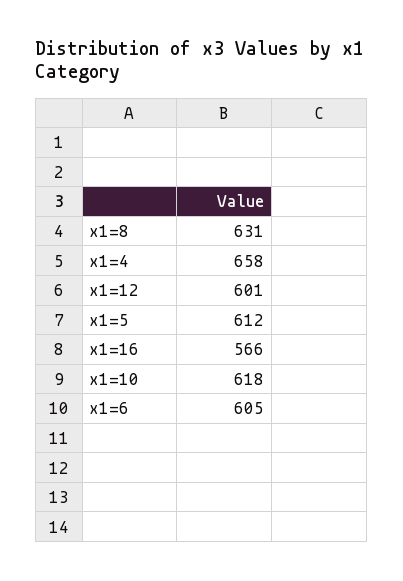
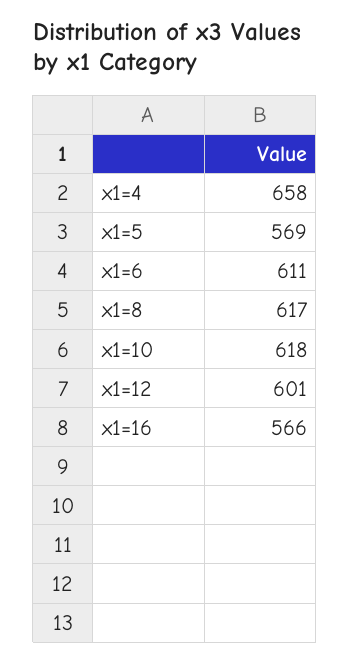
x1=8: 631 -> 617
x1=5: 612 -> 569
x1=6: 605 -> 611

